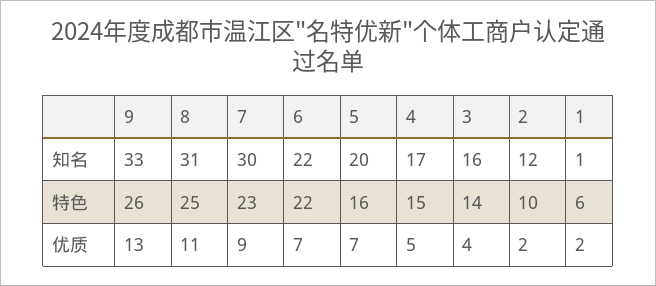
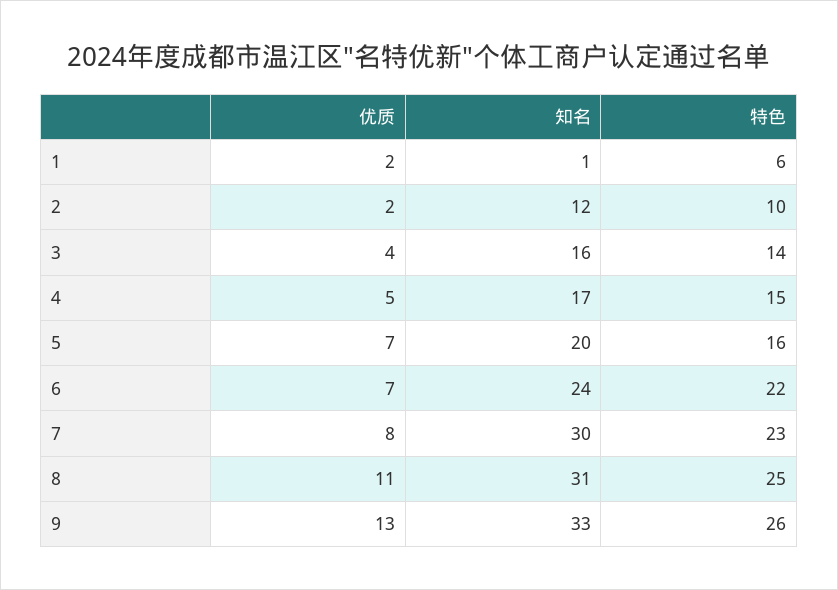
6, 知名: 22 -> 24
7, 优质: 9 -> 8

